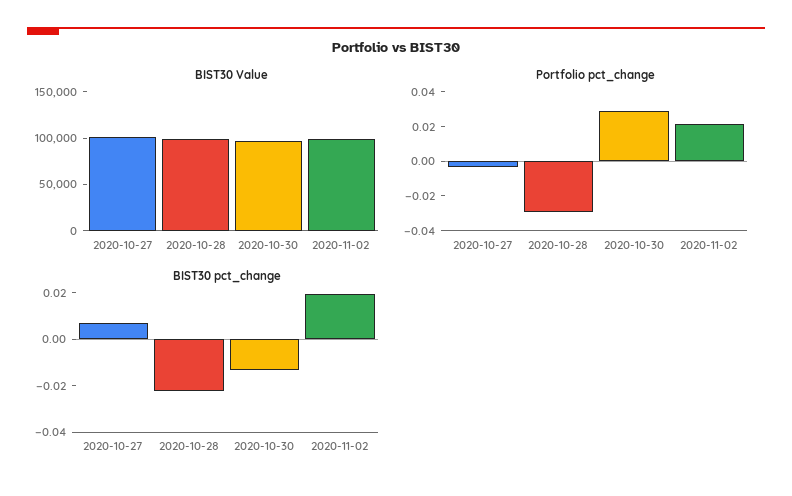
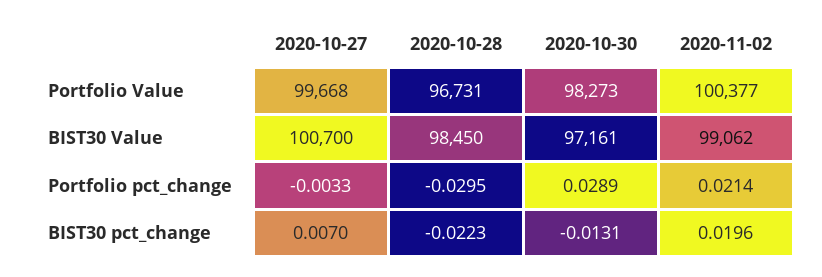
Portfolio Value, 2020-10-27: none -> 99668
Portfolio Value, 2020-10-28: none -> 96731
Portfolio Value, 2020-10-30: none -> 98273
Portfolio Value, 2020-11-02: none -> 100377

